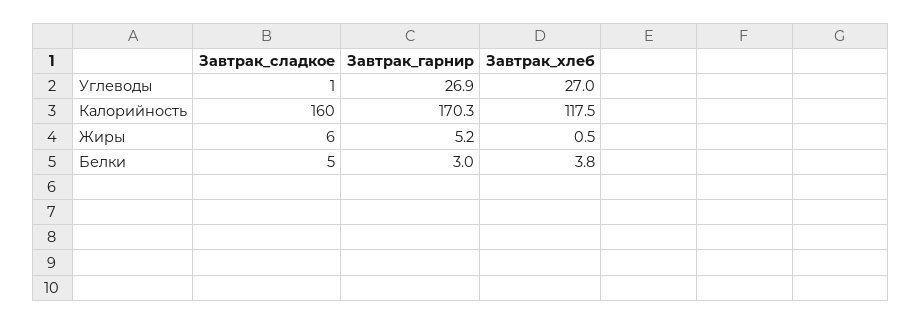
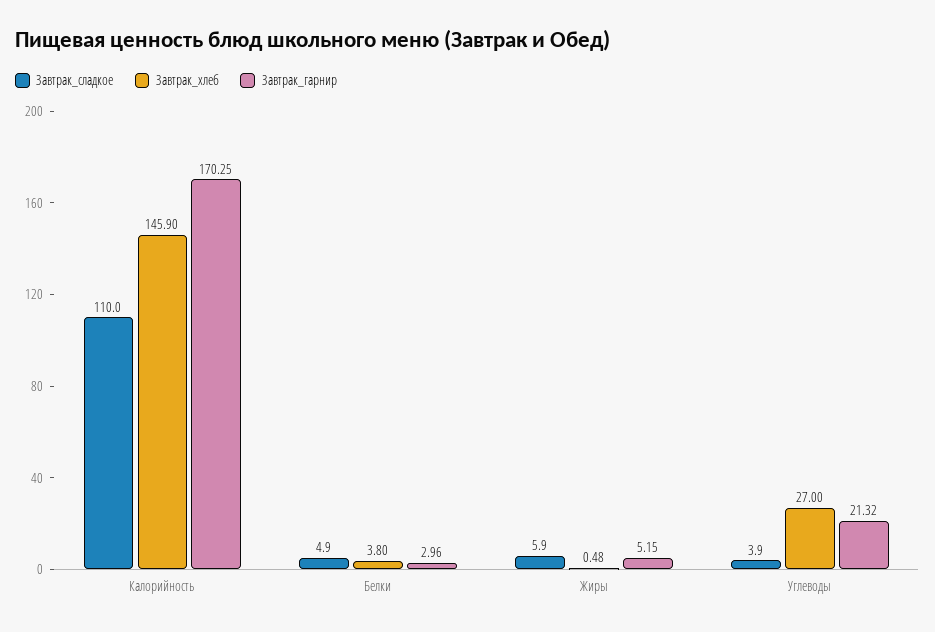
Завтрак_сладкое, Углеводы: 1 -> 3.9
Завтрак_гарнир, Углеводы: 26.9 -> 21.32
Завтрак_сладкое, Калорийность: 160 -> 110
Завтрак_хлеб, Калорийность: 117.5 -> 145.9

